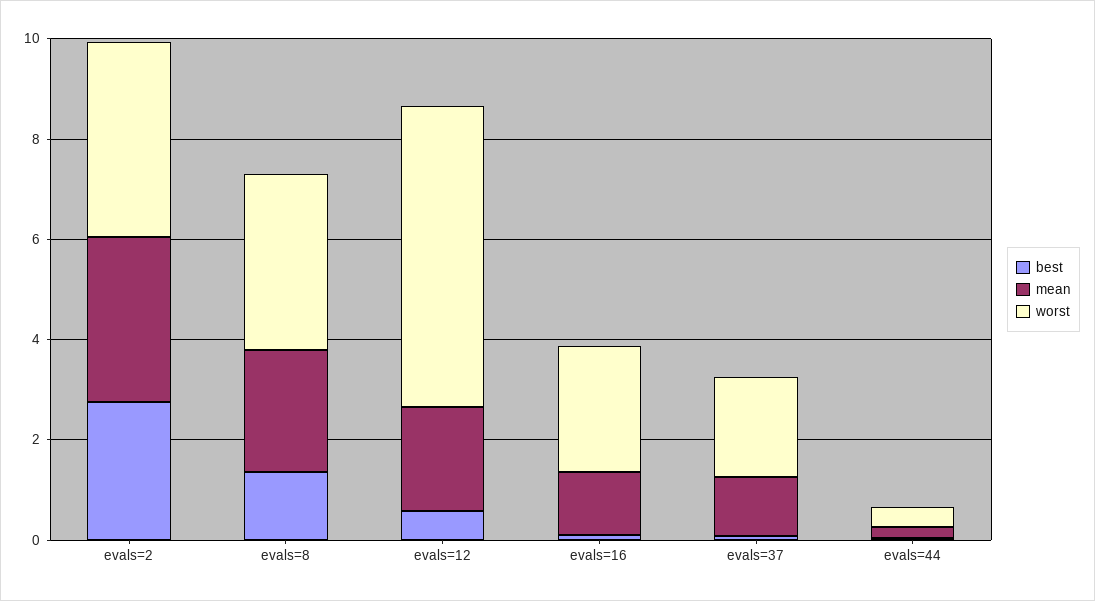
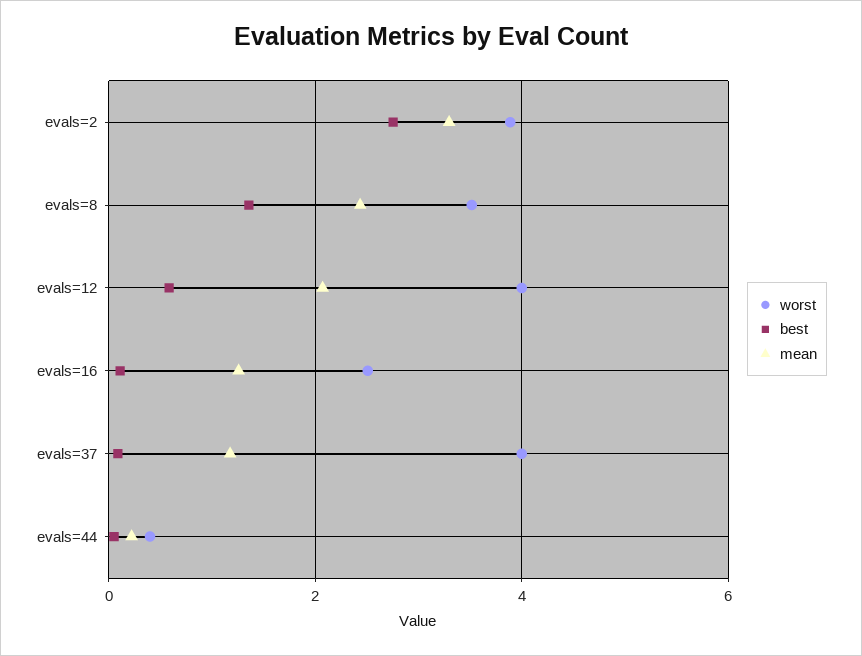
worst, evals=12: 6 -> 4
worst, evals=37: 2 -> 4

